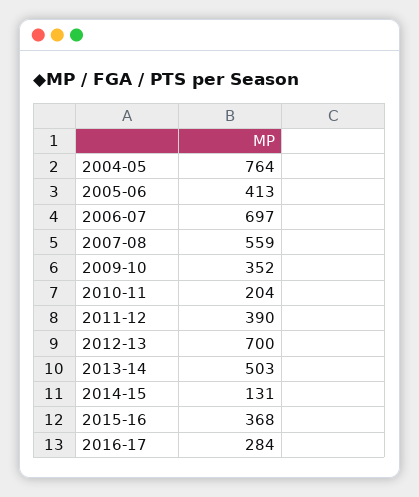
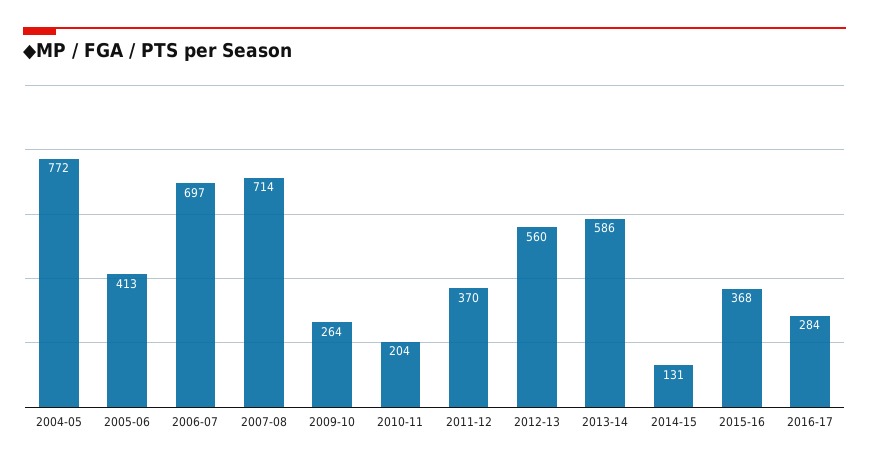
2004-05: 764 -> 772
2007-08: 559 -> 714
2009-10: 352 -> 264
2011-12: 390 -> 370
2012-13: 700 -> 560
2013-14: 503 -> 586

